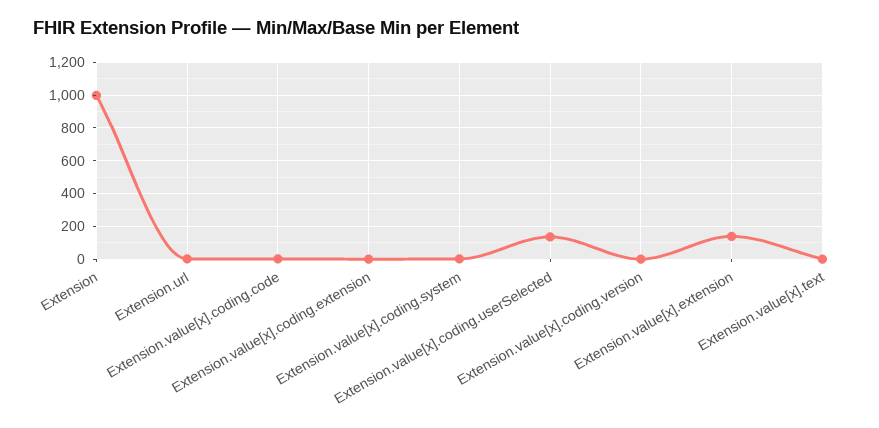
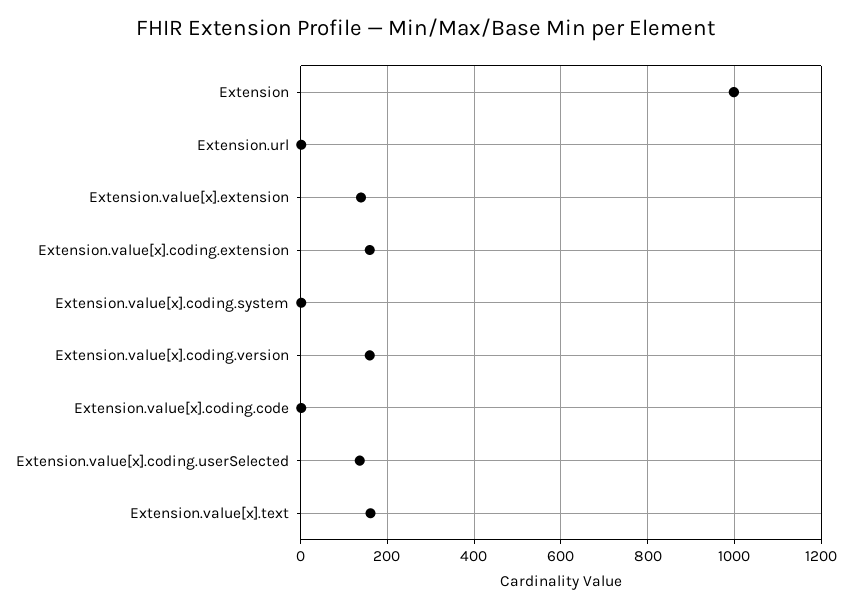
Extension.value[x].coding.extension: 0 -> 160
Extension.value[x].coding.version: 0 -> 160
Extension.value[x].text: 0 -> 160

